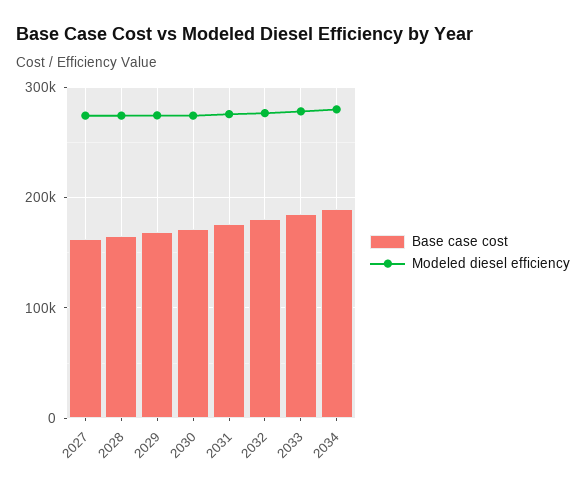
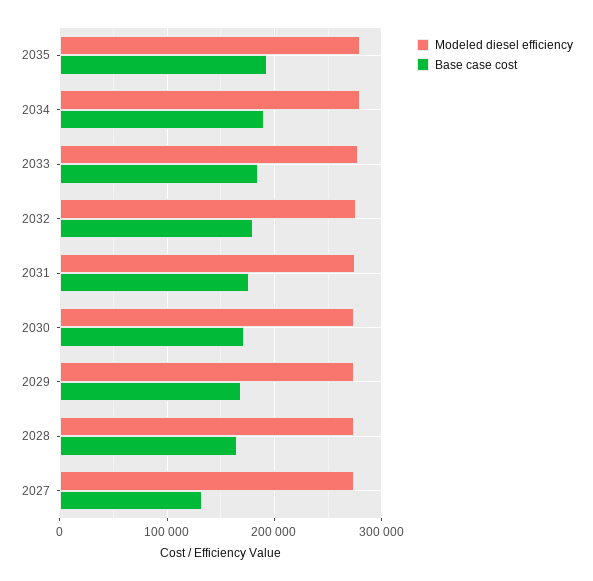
Base case cost, 2027: 160000 -> 130000
Modeled diesel efficiency, 2035: none -> 280000
Base case cost, 2035: none -> 190000

